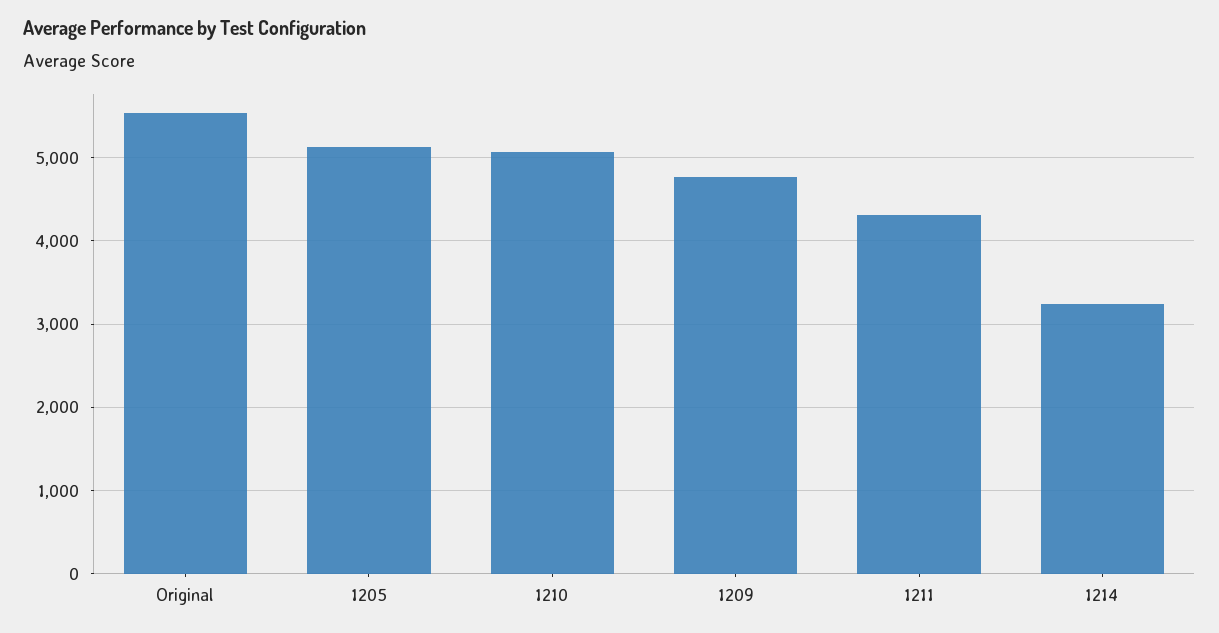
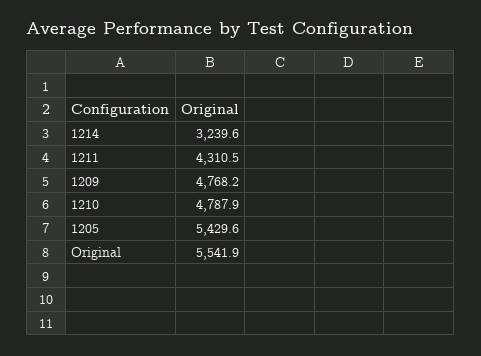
1205: 5100 -> 5429.6
1210: 5100 -> 4787.9

